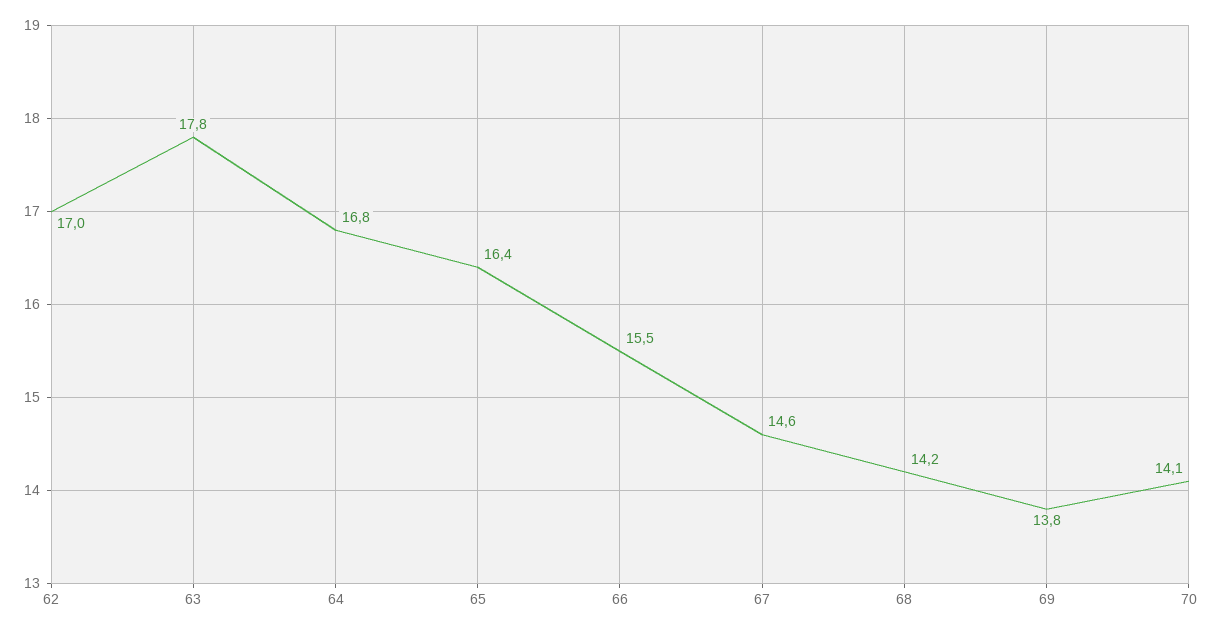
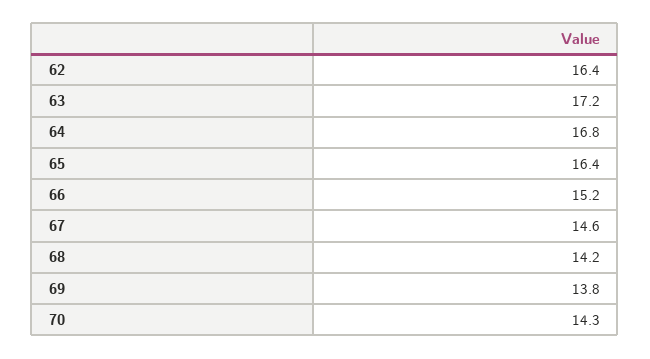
62: 17 -> 16.4
63: 17.8 -> 17.2
66: 15.5 -> 15.2
70: 14.1 -> 14.3

